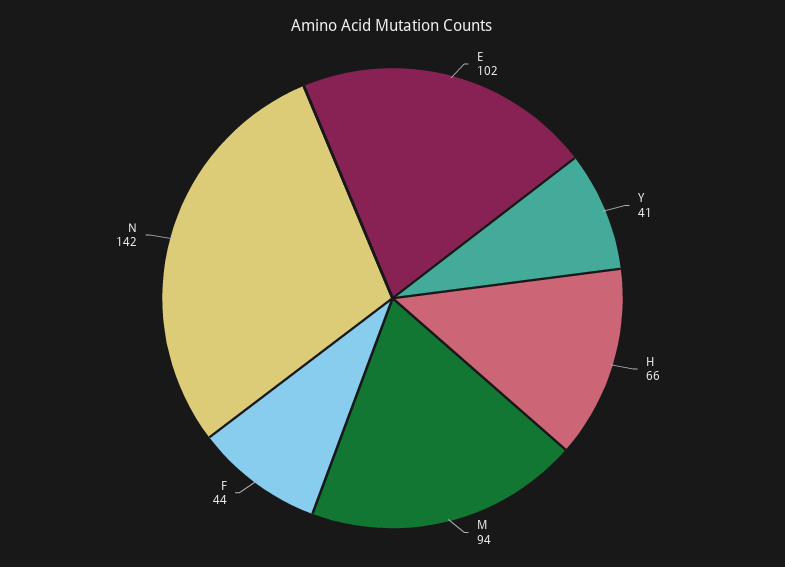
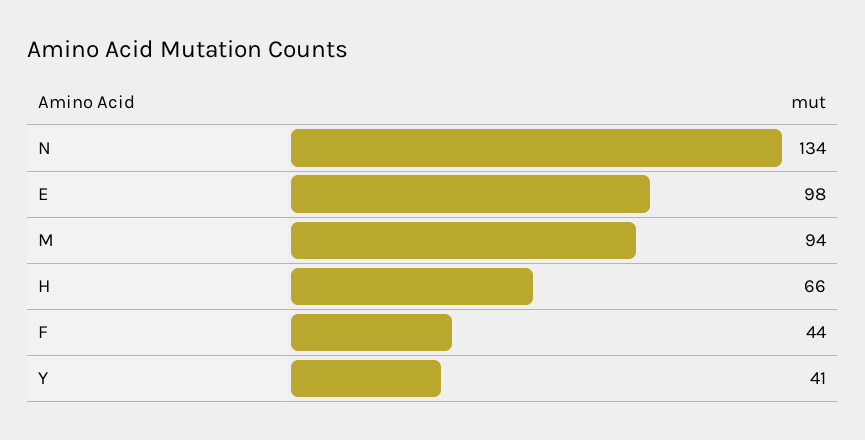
E: 102 -> 98
N: 142 -> 134

